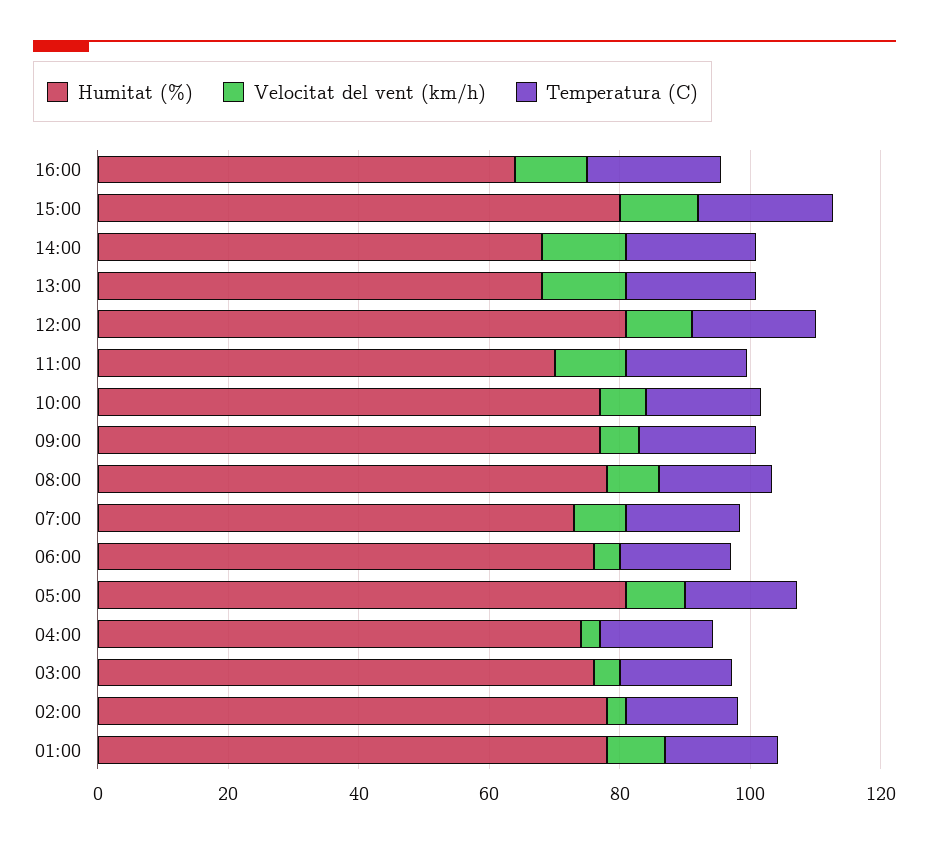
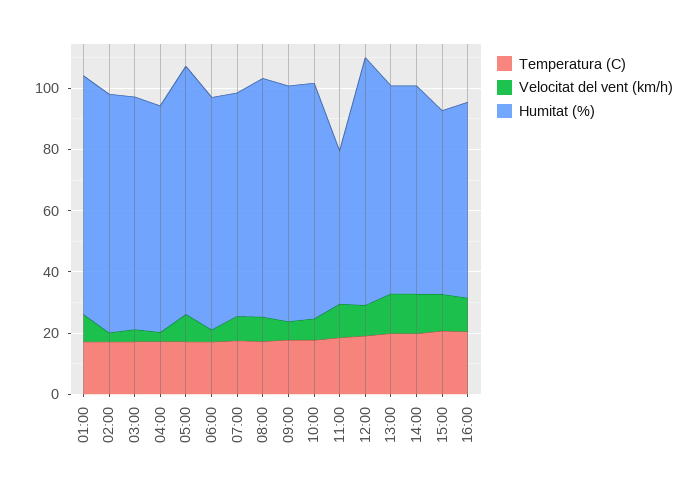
Humitat (%), 15:00: 80 -> 60
Humitat (%), 11:00: 70 -> 50

